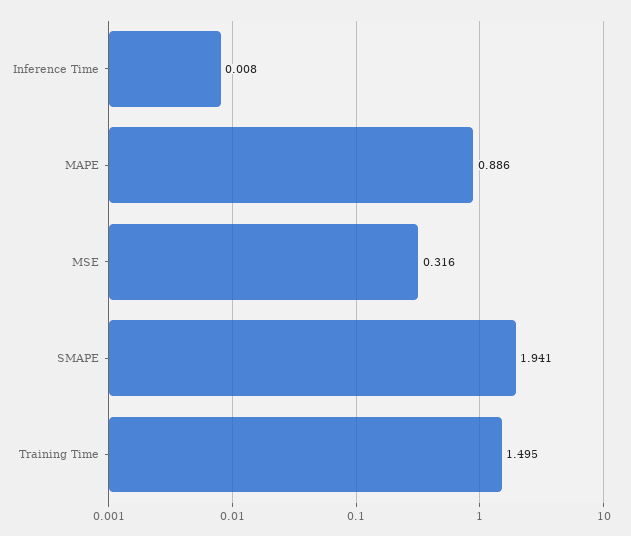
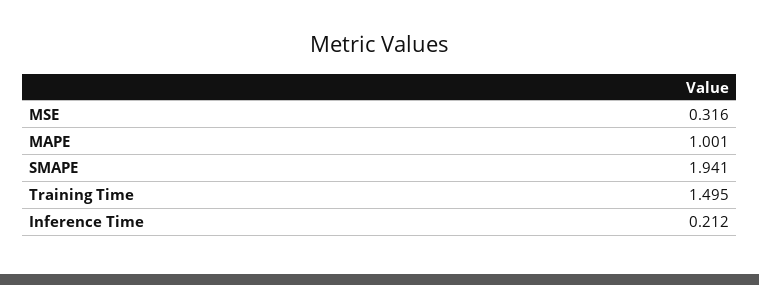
Inference Time: 0.008 -> 0.212
MAPE: 0.886 -> 1.001

